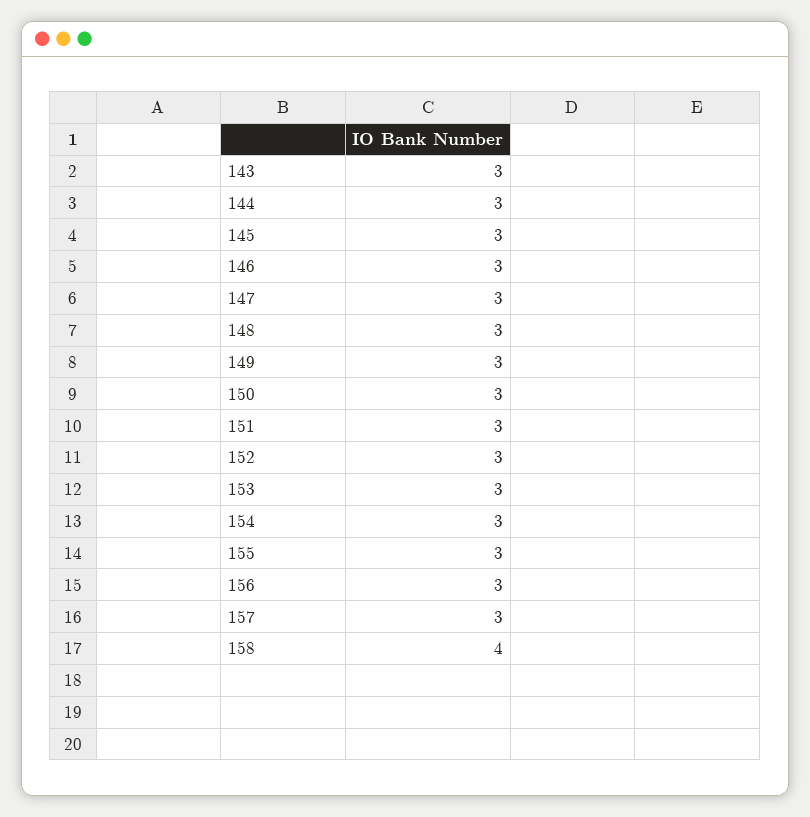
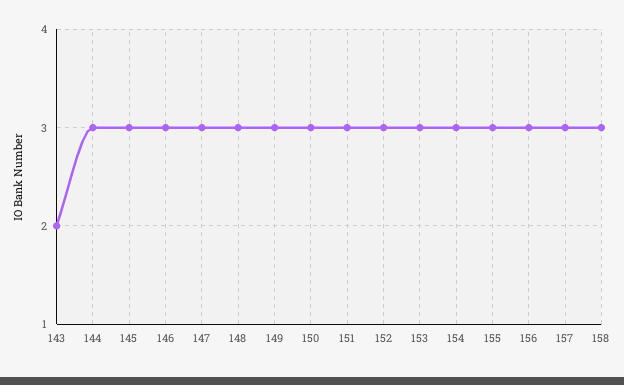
143: 3 -> 2
158: 4 -> 3

